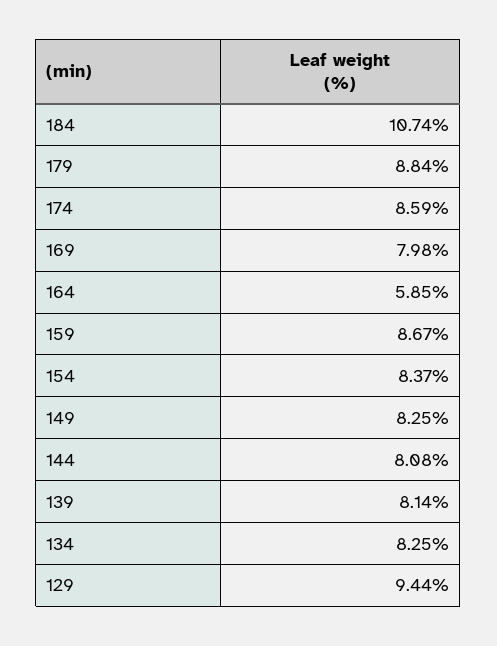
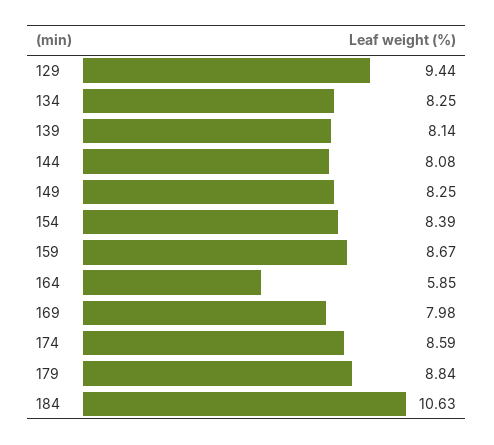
184: 10.74 -> 10.63
154: 8.37 -> 8.39

